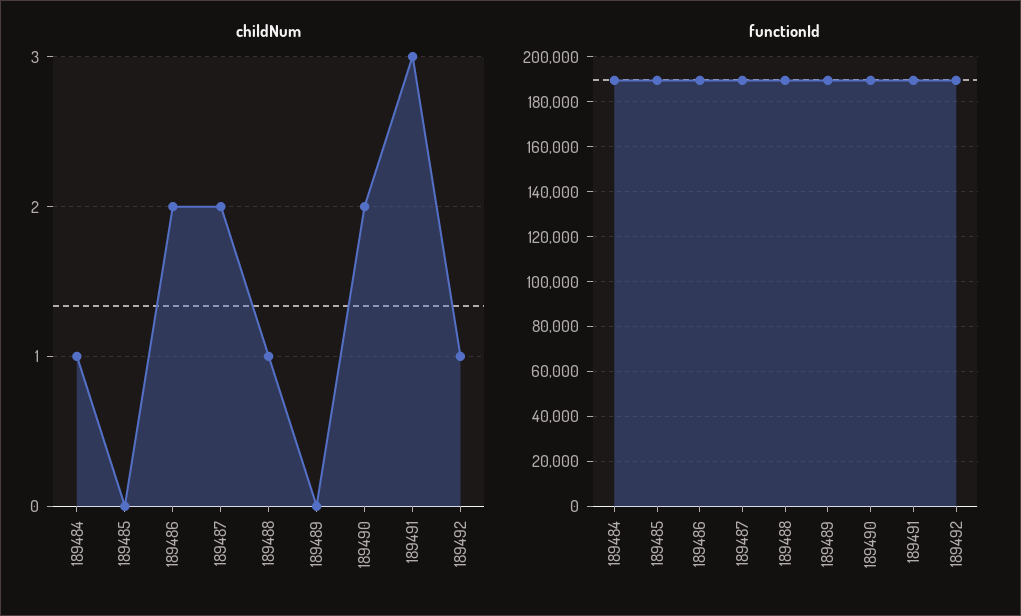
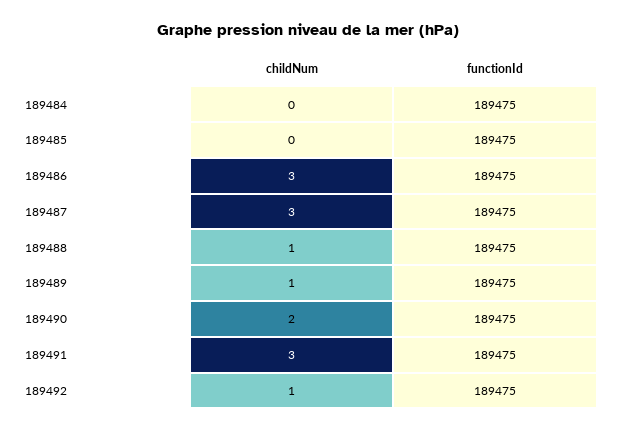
childNum, 189484: 1 -> 0
childNum, 189486: 2 -> 3
childNum, 189487: 2 -> 3
childNum, 189489: 0 -> 1

